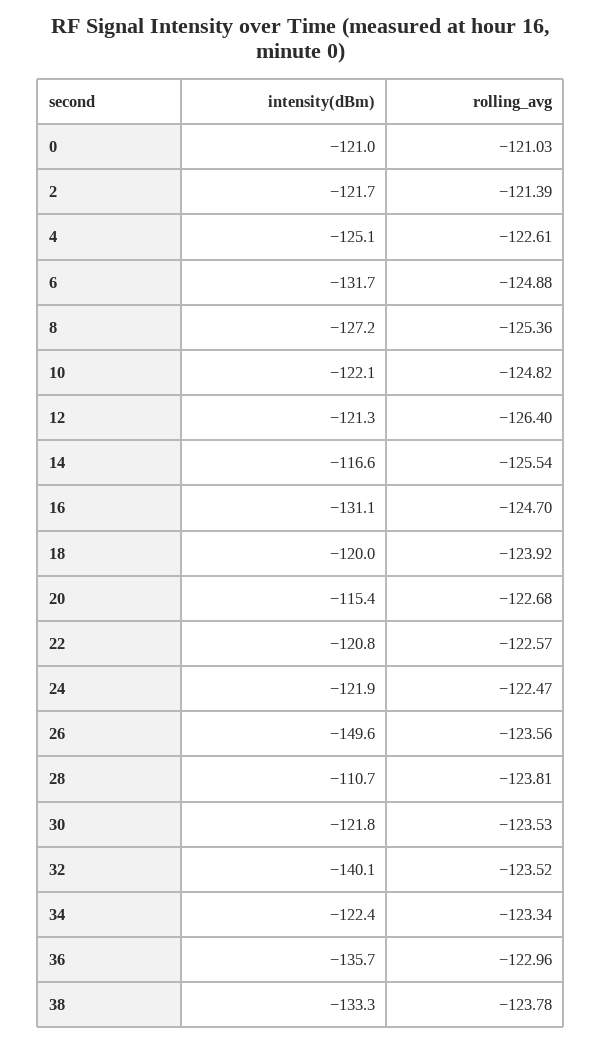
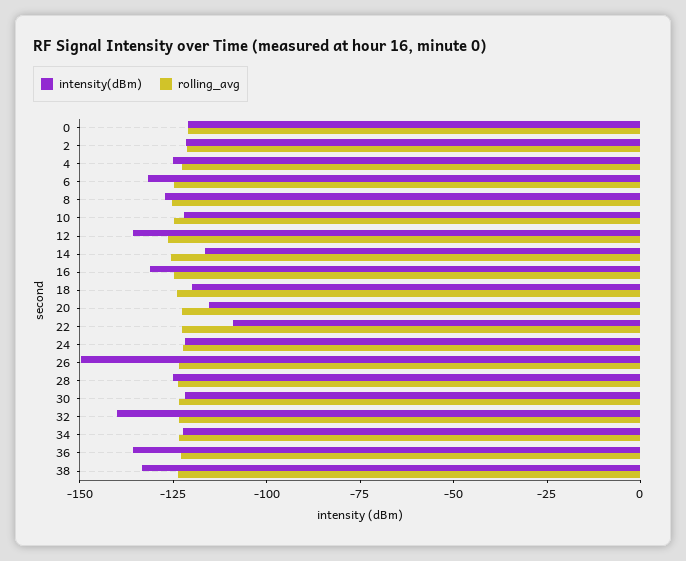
intensity(dBm), 12: -121.3 -> -135
intensity(dBm), 22: -120.8 -> -110
intensity(dBm), 28: -110.7 -> -125

